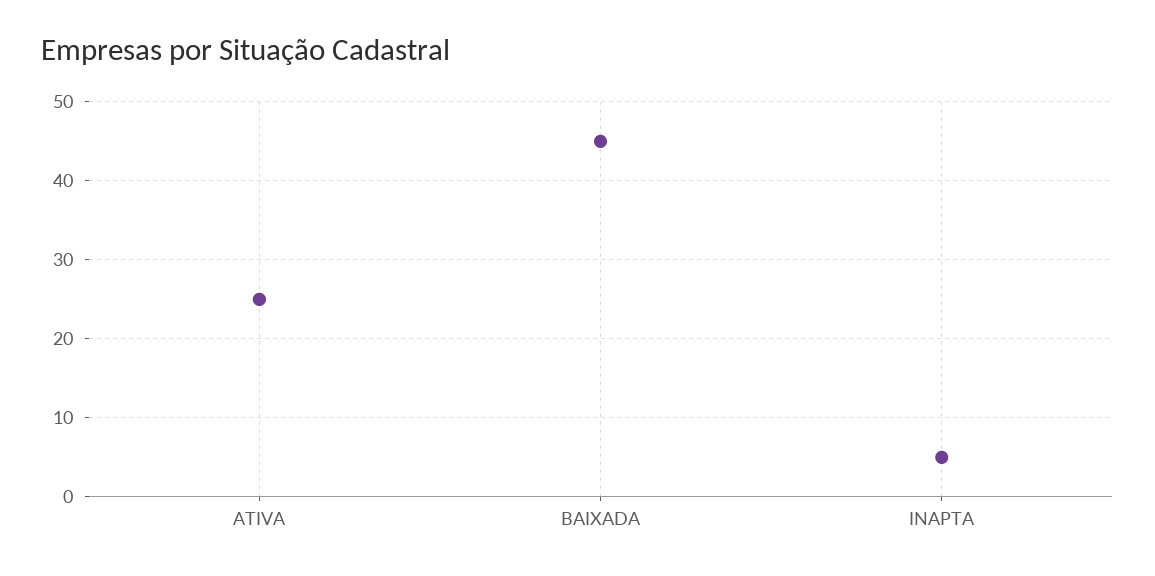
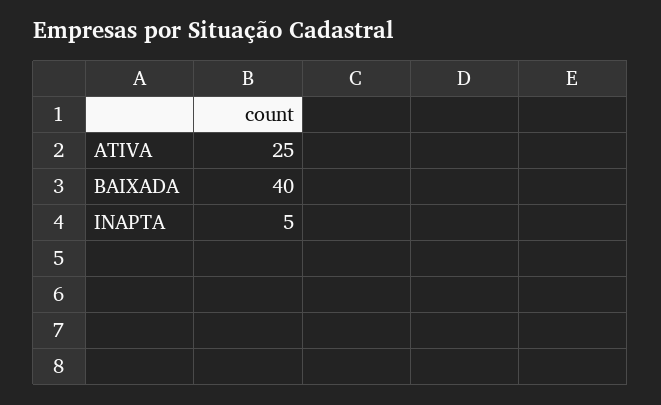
BAIXADA: 45 -> 40

